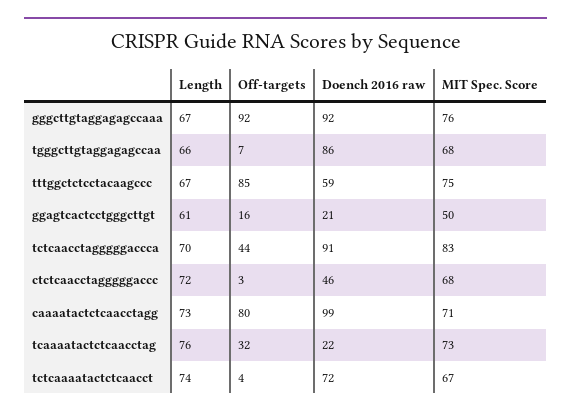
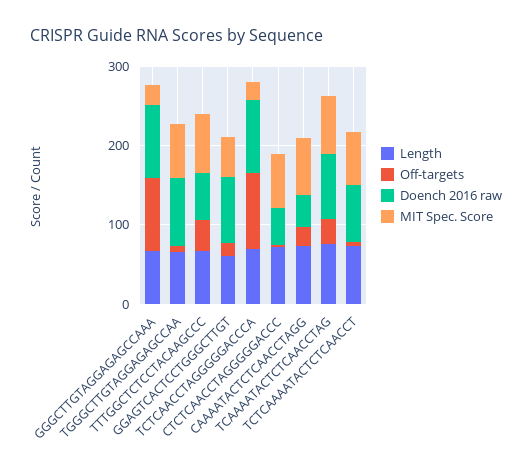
MIT Spec. Score, gggcttgtaggagagccaaa: 76 -> 20
Off-targets, tttggctctcctacaagccc: 85 -> 40
Doench 2016 raw, ggagtcactcctgggcttgt: 21 -> 80
Off-targets, tctcaacctagggggaccca: 44 -> 100
MIT Spec. Score, tctcaacctagggggaccca: 83 -> 20
Off-targets, caaaatactctcaacctagg: 80 -> 20
Doench 2016 raw, caaaatactctcaacctagg: 99 -> 40
Doench 2016 raw, tcaaaatactctcaacctag: 22 -> 80

